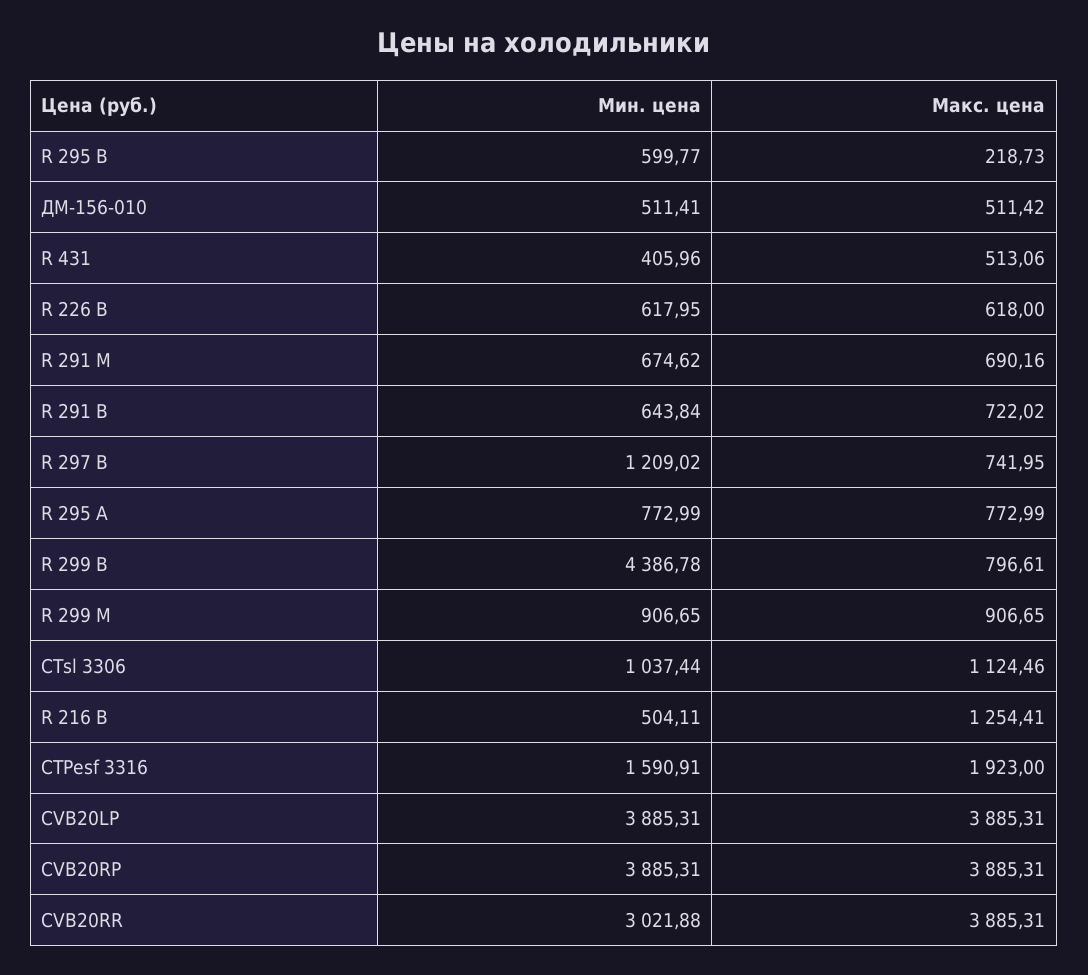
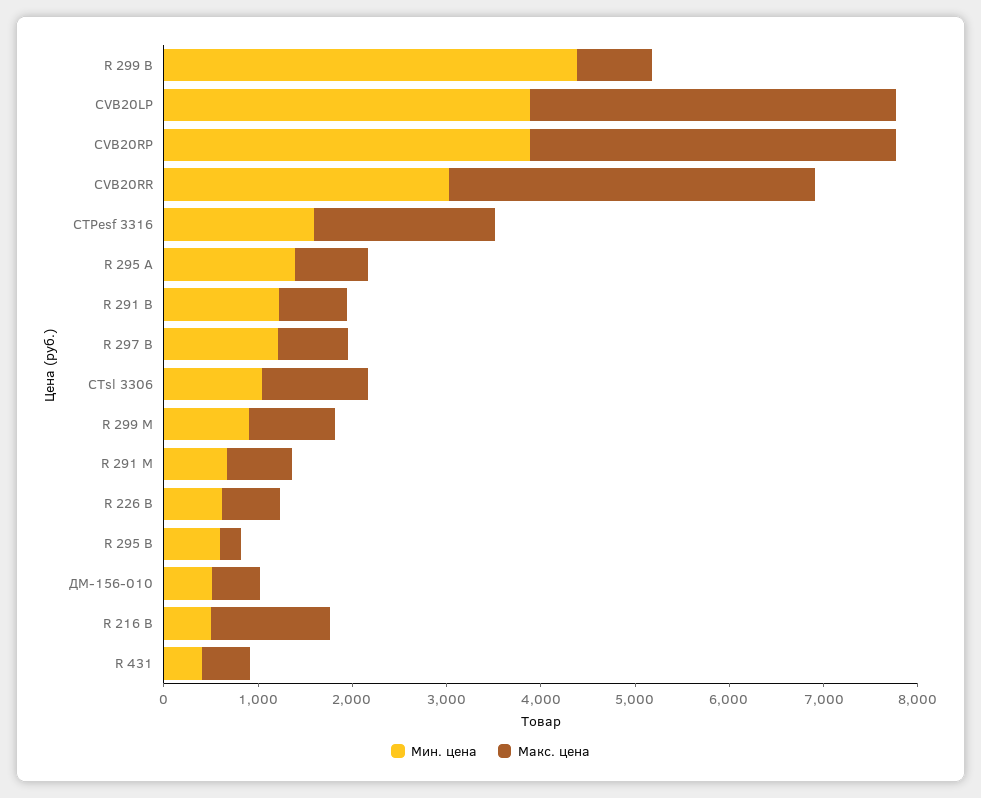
Мин. цена, R 291 B: 643.84 -> 1200
Мин. цена, R 295 A: 772.99 -> 1400

